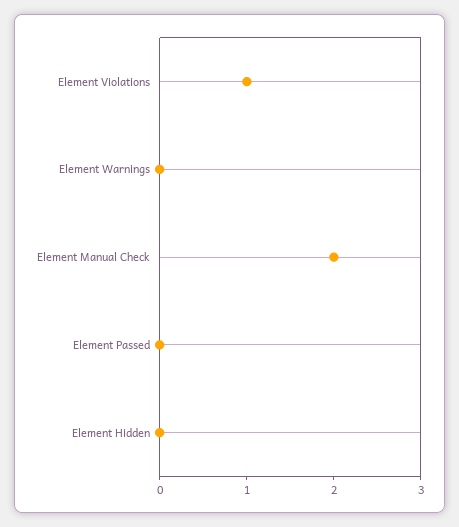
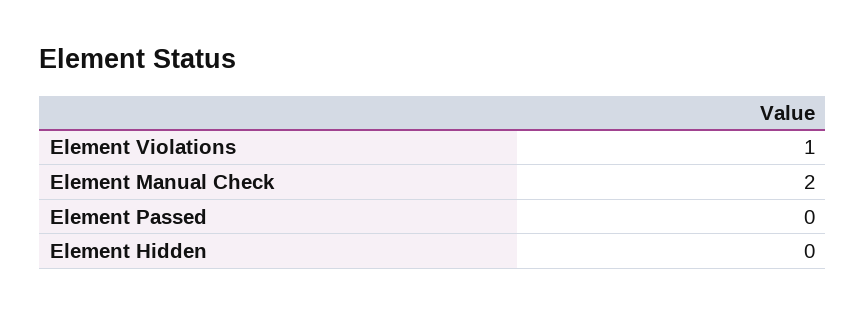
Element Warnings: 0 -> none

